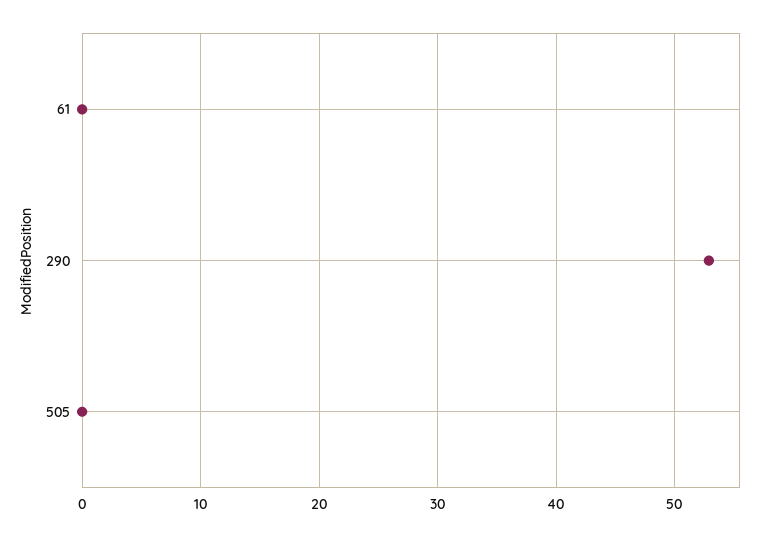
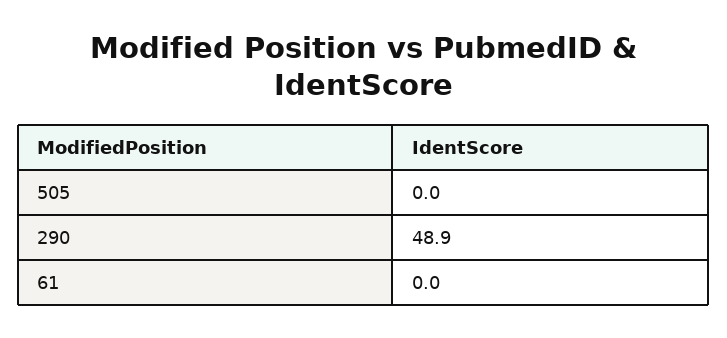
290: 53 -> 48.9

